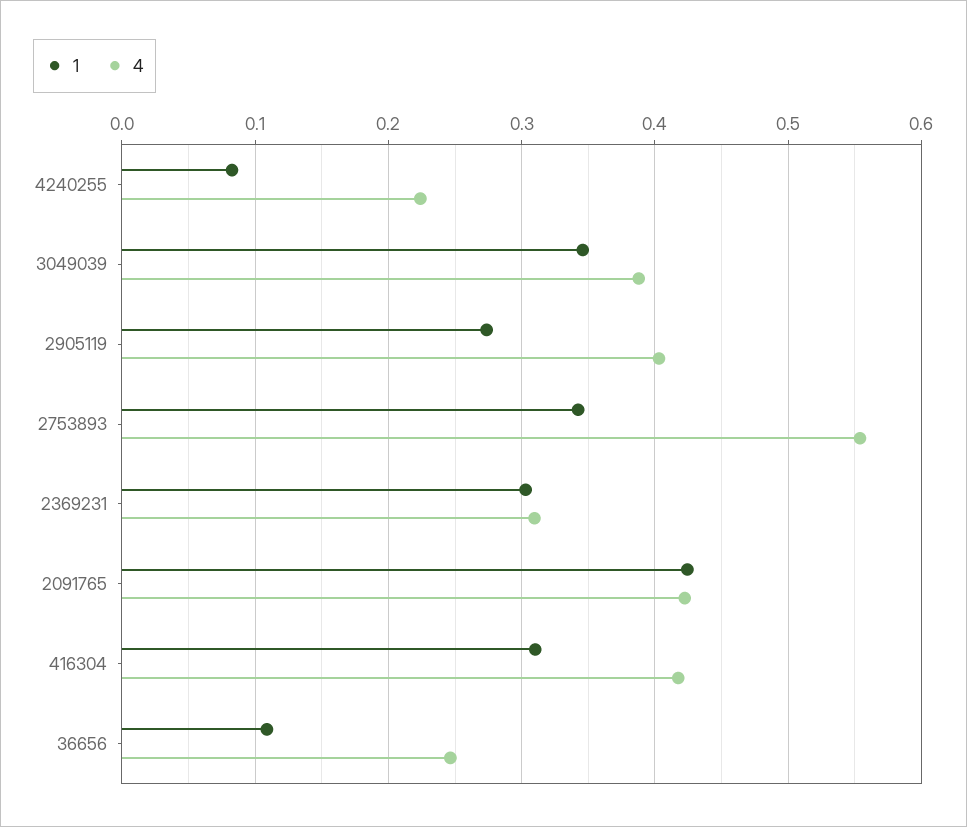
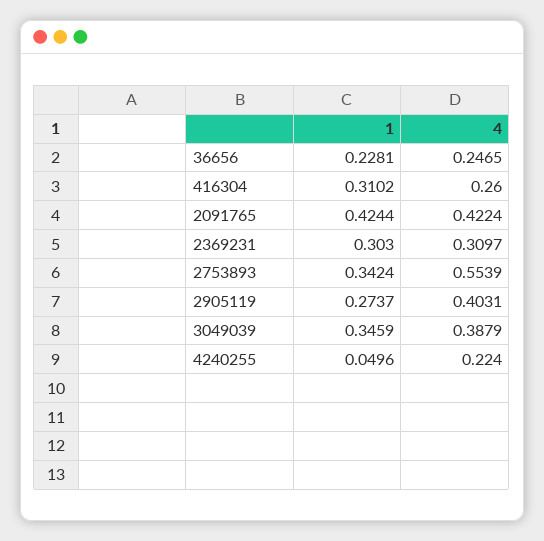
1, 4240255: 0.08 -> 0.0496
4, 416304: 0.42 -> 0.26
1, 36656: 0.11 -> 0.2281

